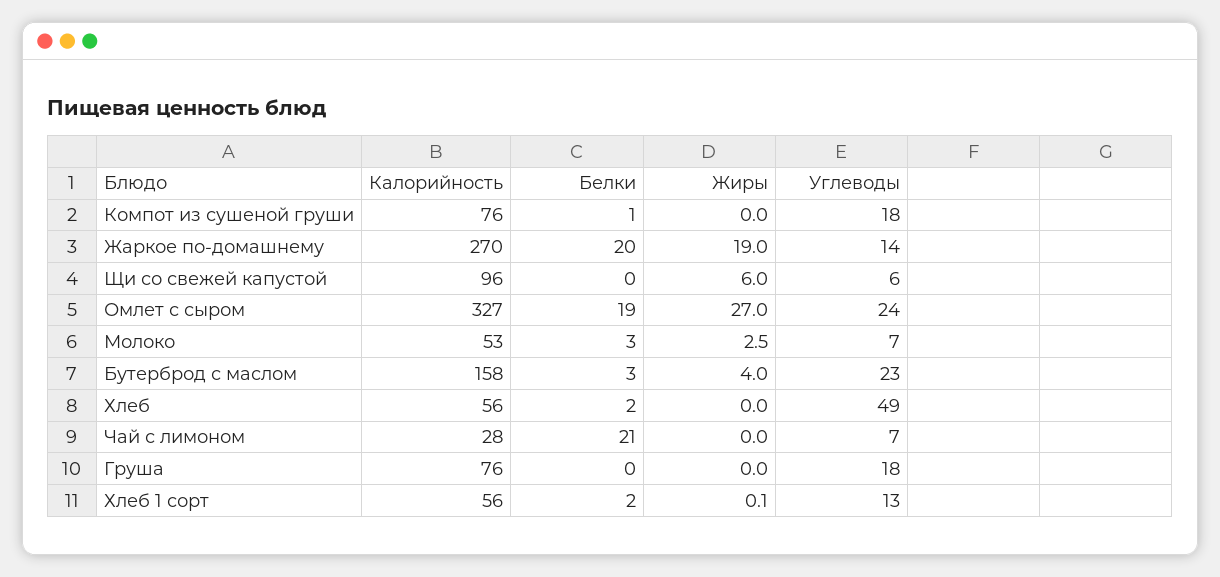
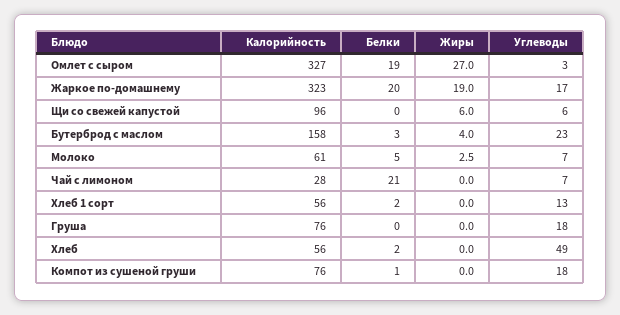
Калорийность, Жаркое по-домашнему: 270 -> 323
Углеводы, Жаркое по-домашнему: 14 -> 17
Углеводы, Омлет с сыром: 24 -> 3
Калорийность, Молоко: 53 -> 61
Белки, Молоко: 3 -> 5
Жиры, Хлеб 1 сорт: 0.1 -> 0

